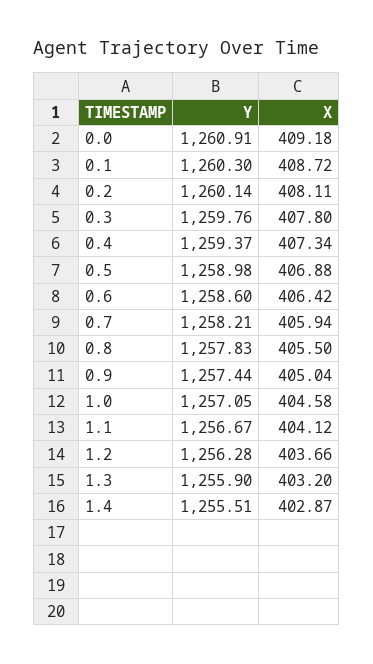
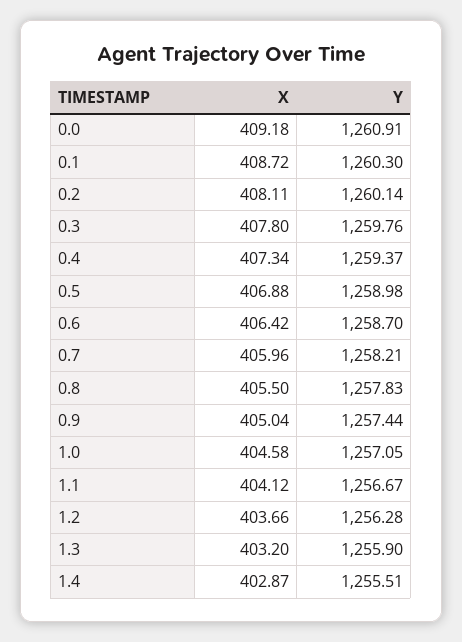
Y, 0.6: 1258.6 -> 1258.7
X, 0.7: 405.94 -> 405.96

